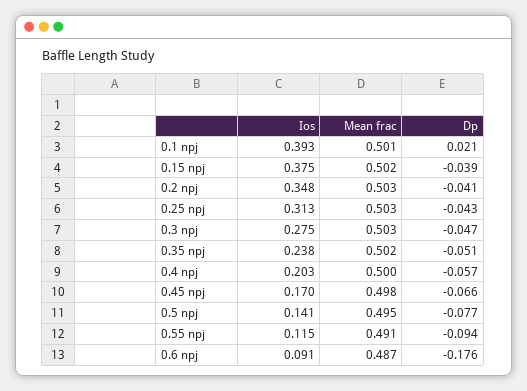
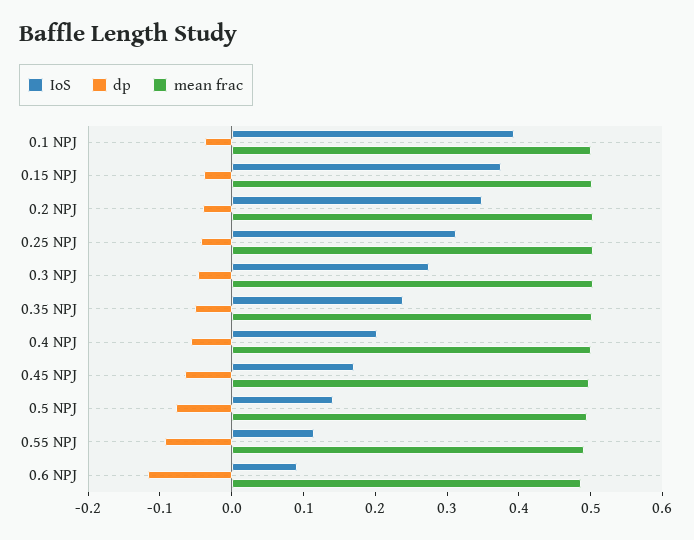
Dp, 0.1 npj: 0.021 -> -0.04
Dp, 0.6 npj: -0.176 -> -0.12

